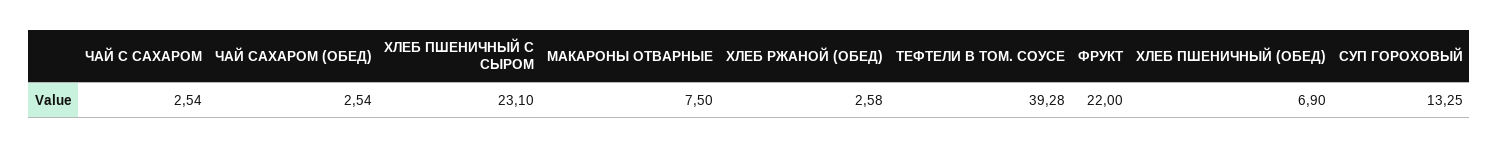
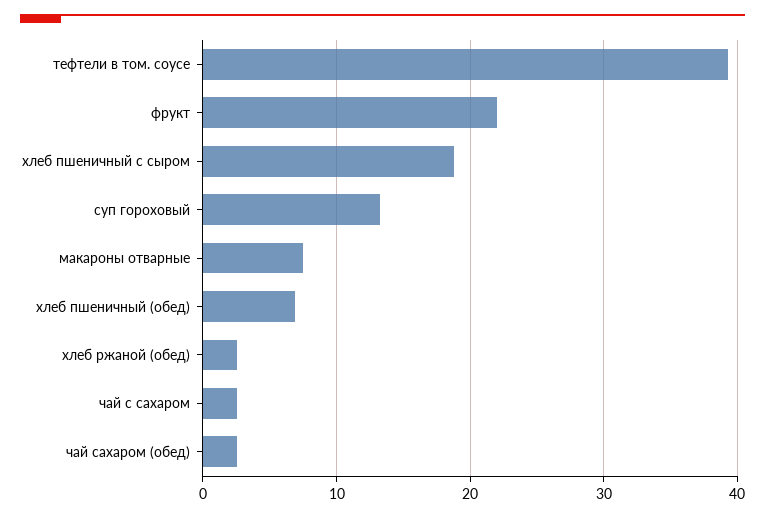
ХЛЕБ ПШЕНИЧНЫЙ С СЫРОМ: 23.1 -> 19

